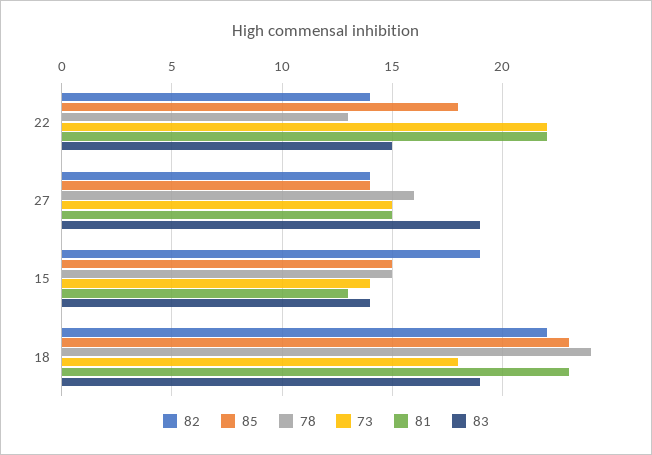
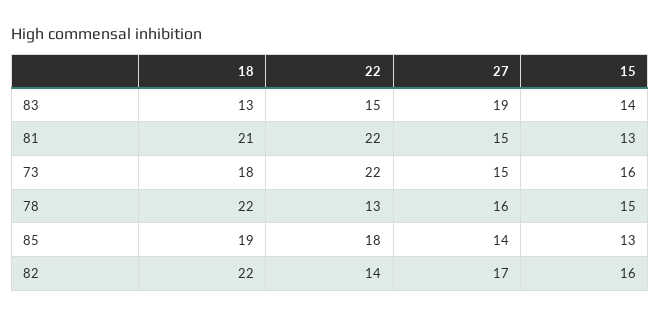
82, 27: 14 -> 17
82, 15: 19 -> 16
85, 15: 15 -> 13
73, 15: 14 -> 16
85, 18: 23 -> 19
78, 18: 24 -> 22
81, 18: 23 -> 21
83, 18: 19 -> 13

